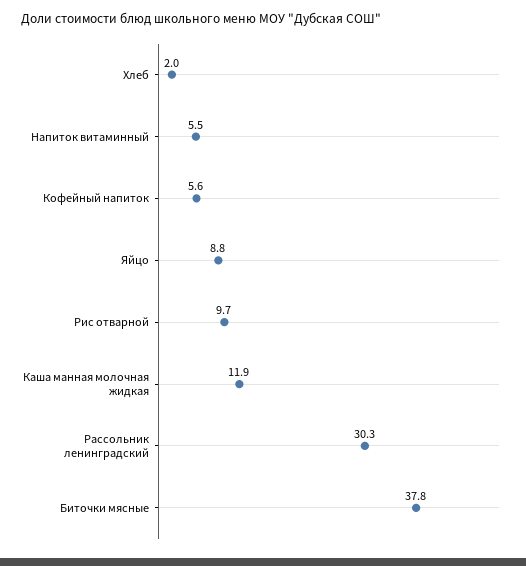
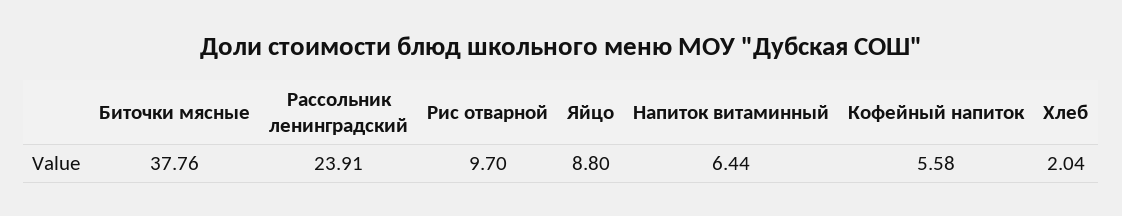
Напиток витаминный: 5.5 -> 6.44
Каша манная молочная жидкая: 11.9 -> none
Рассольник ленинградский: 30.3 -> 23.91

